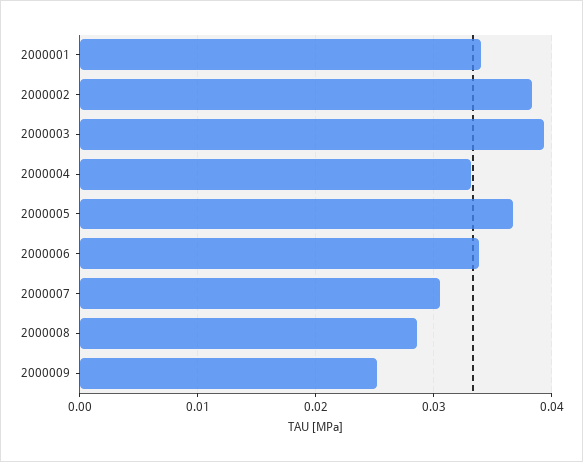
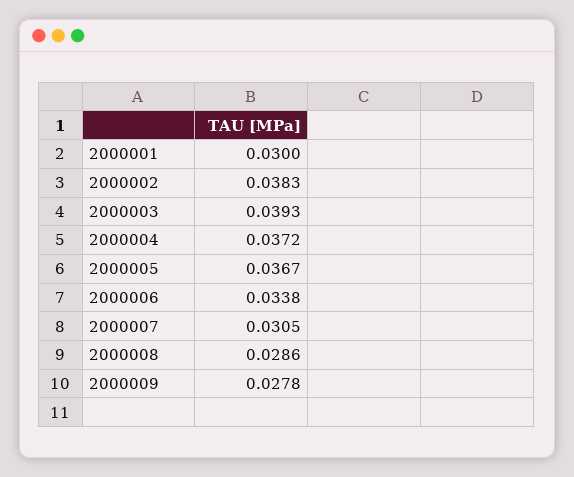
2000001: 0.034 -> 0.03
2000004: 0.033 -> 0.0372
2000009: 0.025 -> 0.0278

